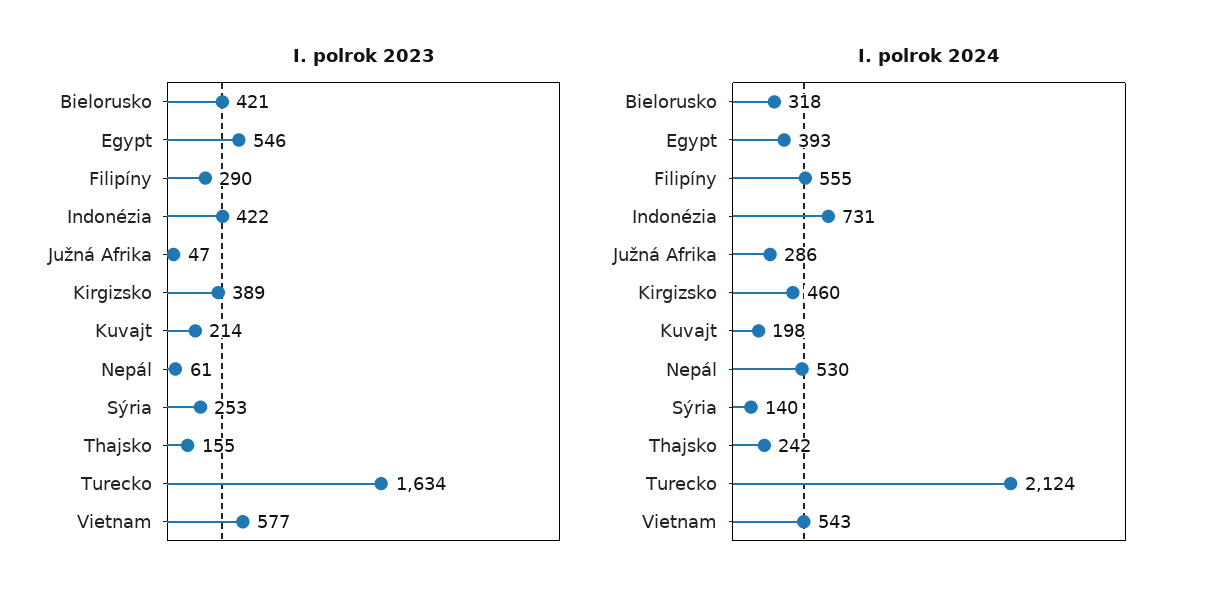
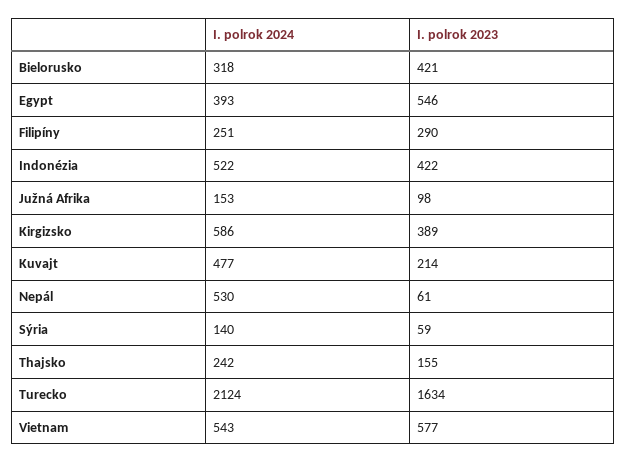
I. polrok 2023, Južná Afrika: 47 -> 98
I. polrok 2023, Sýria: 253 -> 59
I. polrok 2024, Filipíny: 555 -> 251
I. polrok 2024, Indonézia: 731 -> 522
I. polrok 2024, Južná Afrika: 286 -> 153
I. polrok 2024, Kirgizsko: 460 -> 586
I. polrok 2024, Kuvajt: 198 -> 477

